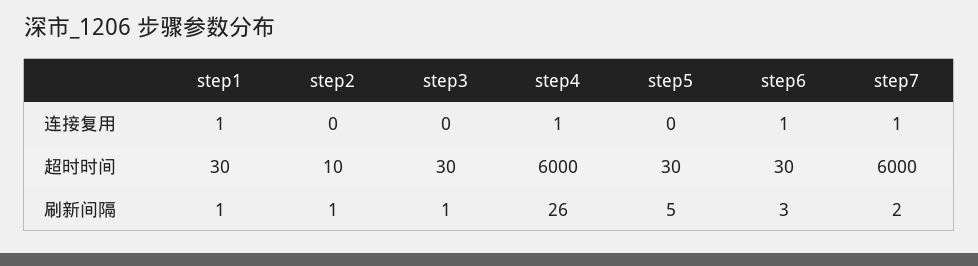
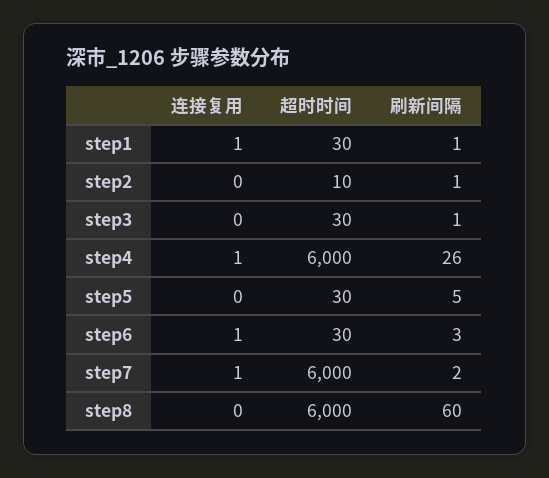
step8, 连接复用: none -> 0
step8, 超时时间: none -> 6000
step8, 刷新间隔: none -> 60

